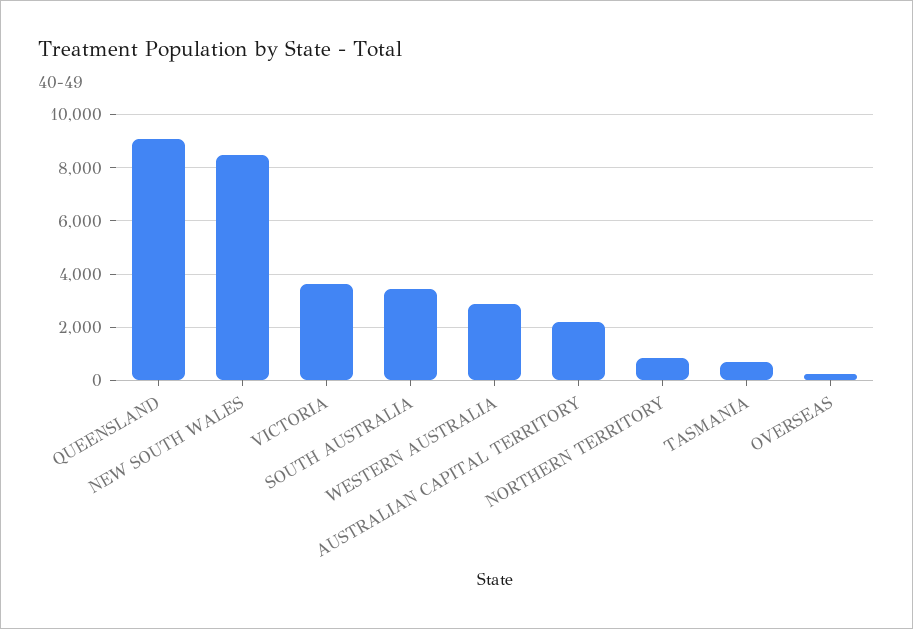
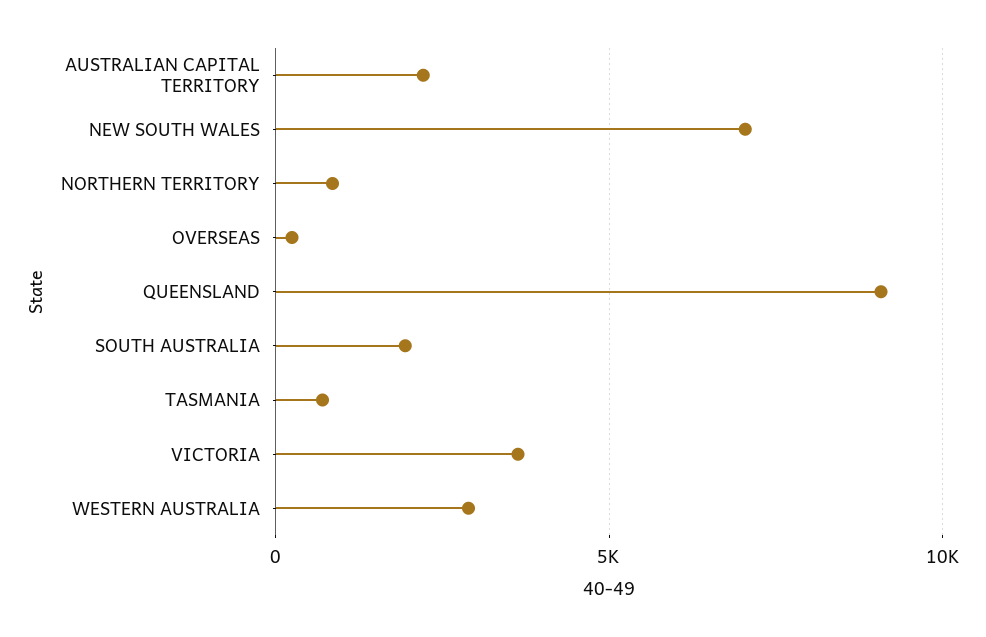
NEW SOUTH WALES: 8500 -> 7000
SOUTH AUSTRALIA: 3500 -> 2000

